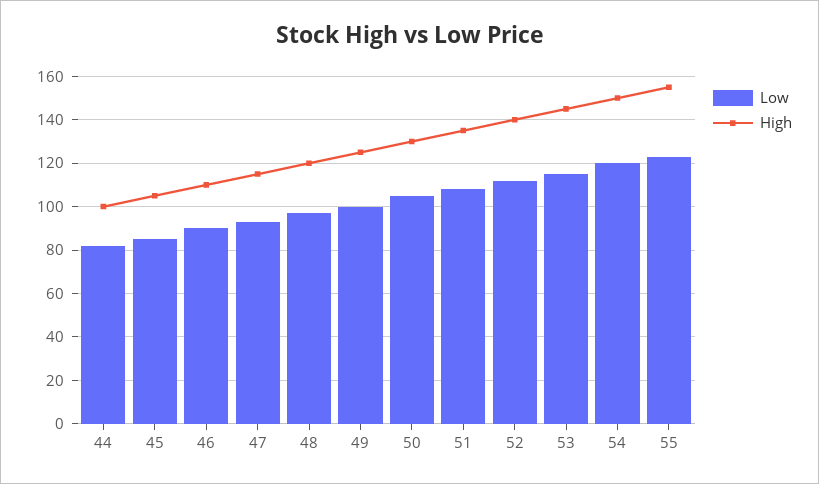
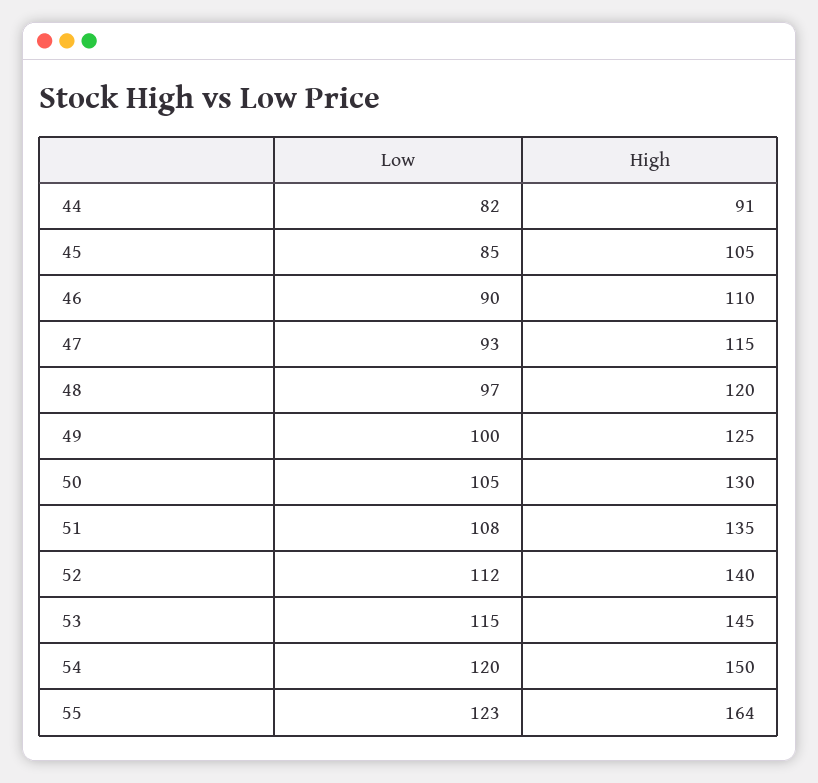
High, 44: 100 -> 91
High, 55: 155 -> 164

